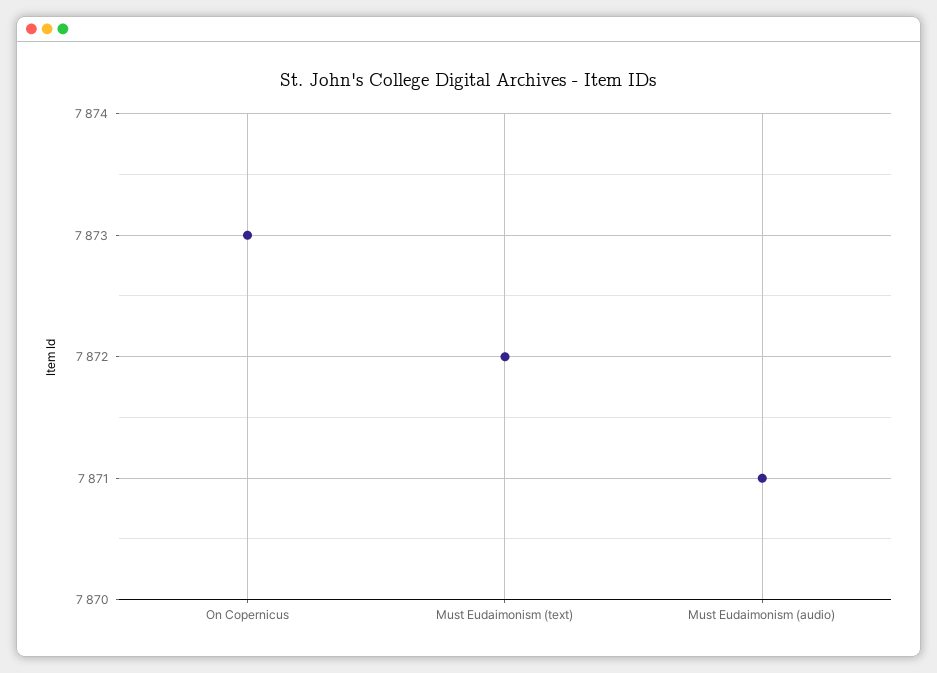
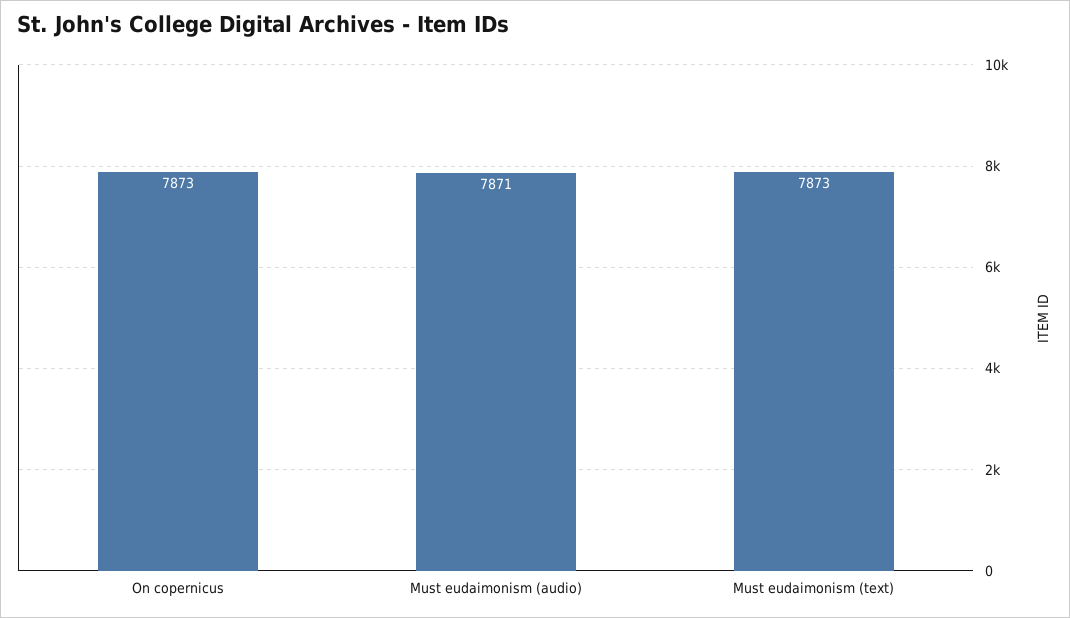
Must Eudaimonism (text): 7872 -> 7873

